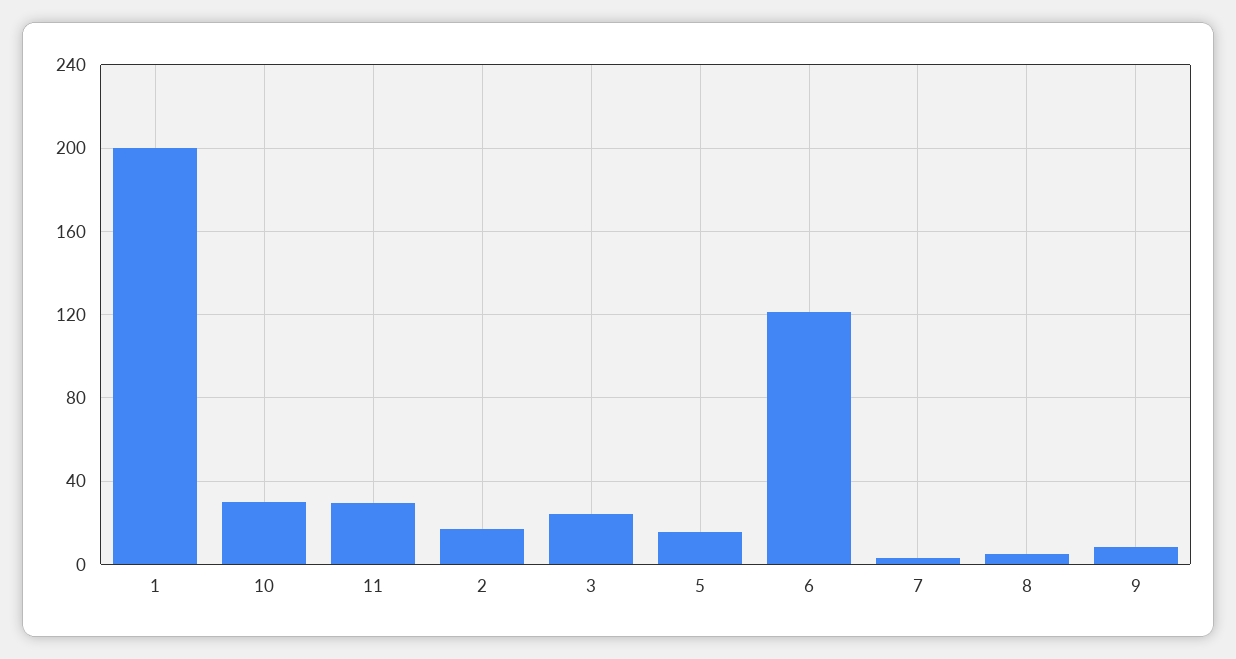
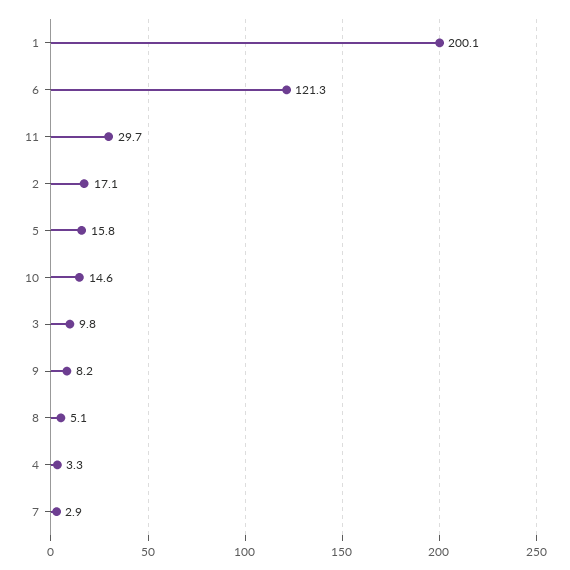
10: 30 -> 14.6
3: 25 -> 9.8
4: none -> 3.3

